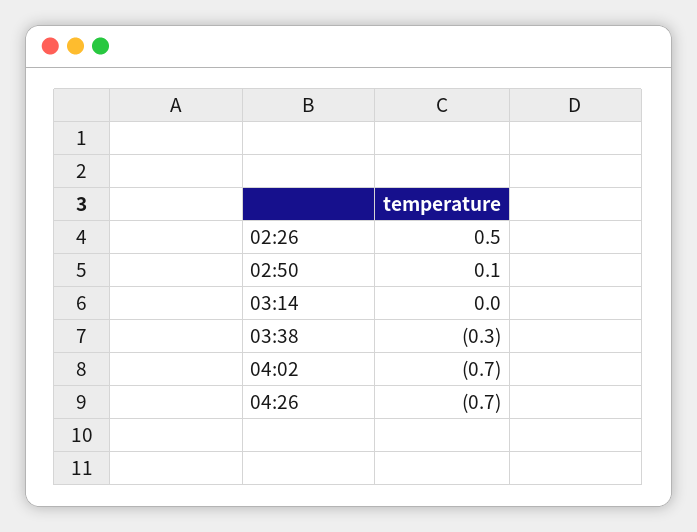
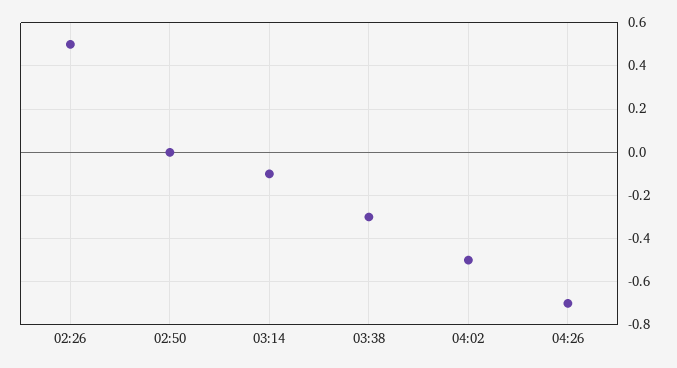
02:50: 0.1 -> 0
03:14: 0 -> -0.1
04:02: -0.7 -> -0.5

